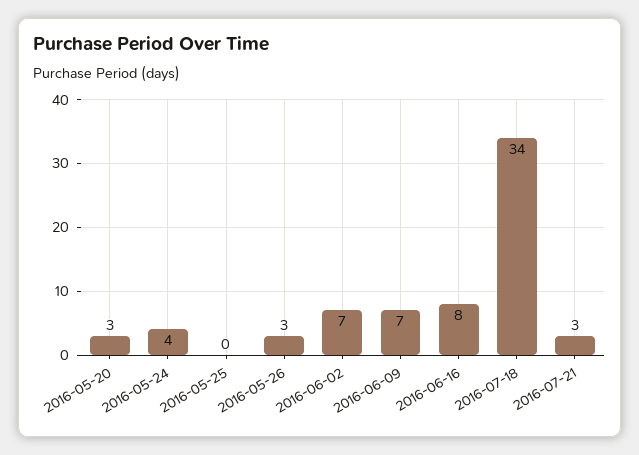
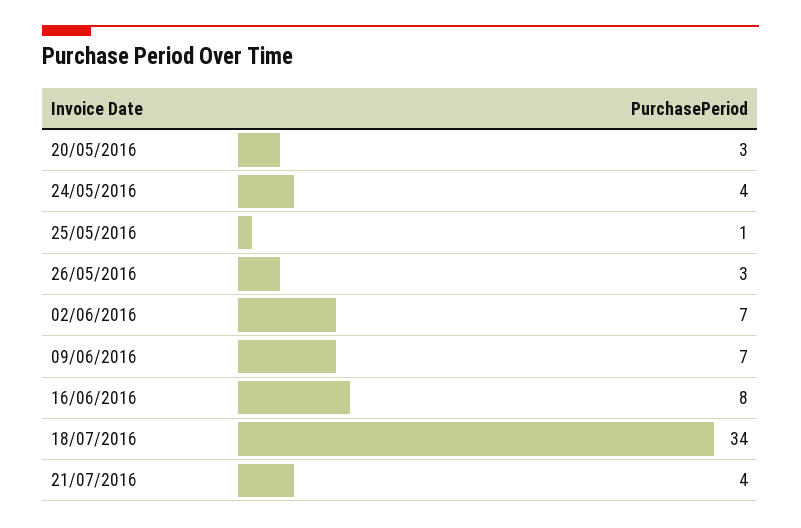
2016-05-25: 0 -> 1
2016-07-21: 3 -> 4

